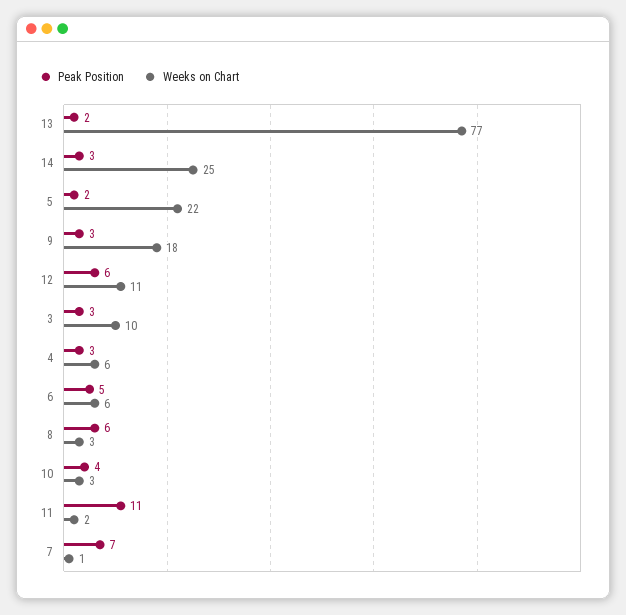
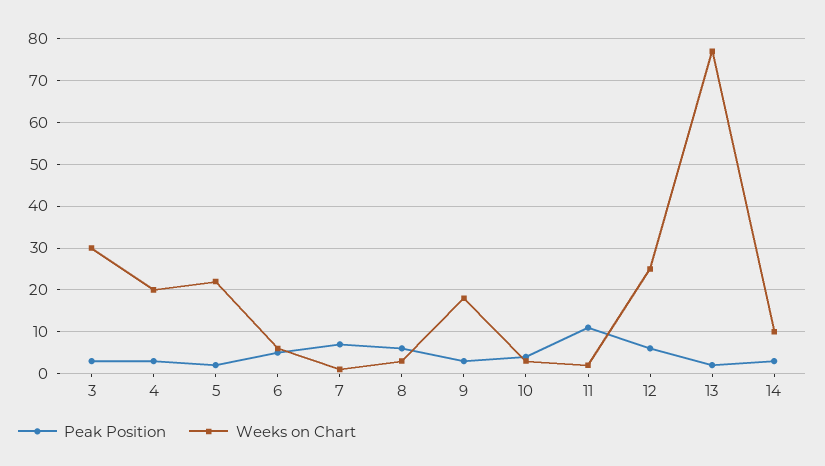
Weeks on Chart, 14: 25 -> 10
Weeks on Chart, 12: 11 -> 25
Weeks on Chart, 3: 10 -> 30
Weeks on Chart, 4: 6 -> 20

